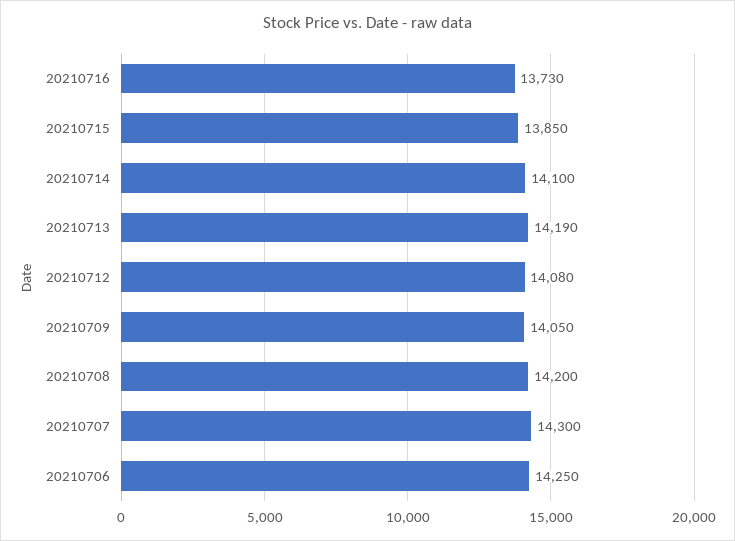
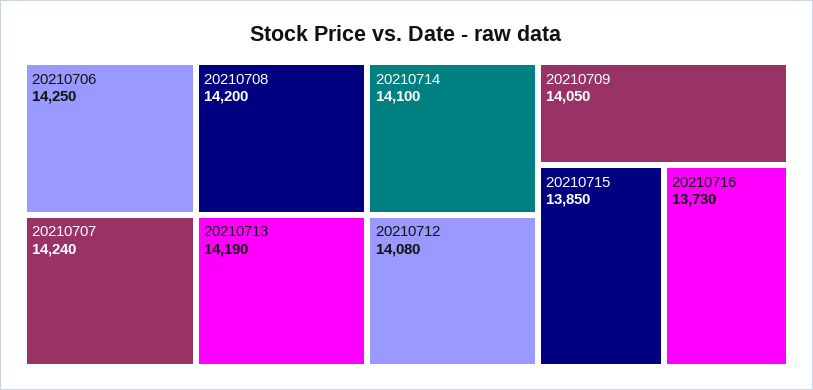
20210707: 14300 -> 14240

